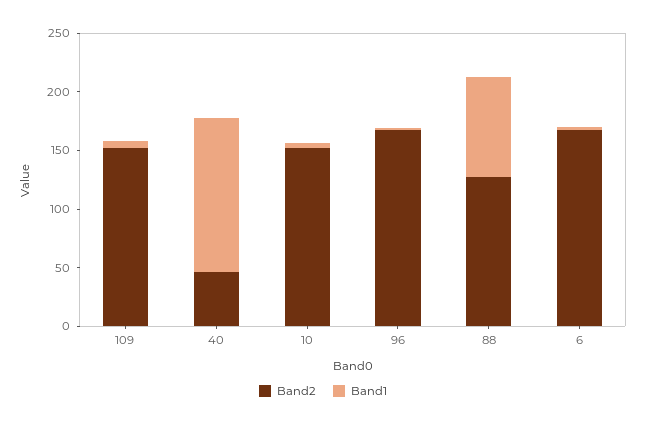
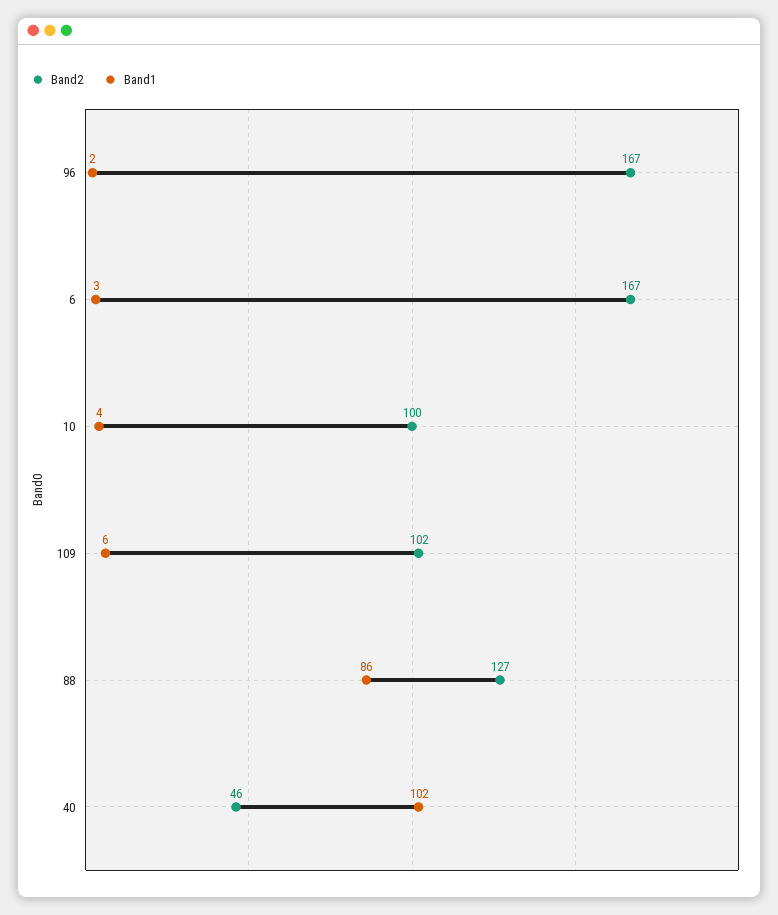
Band2, 109: 150 -> 102
Band1, 40: 130 -> 102
Band2, 10: 150 -> 100

